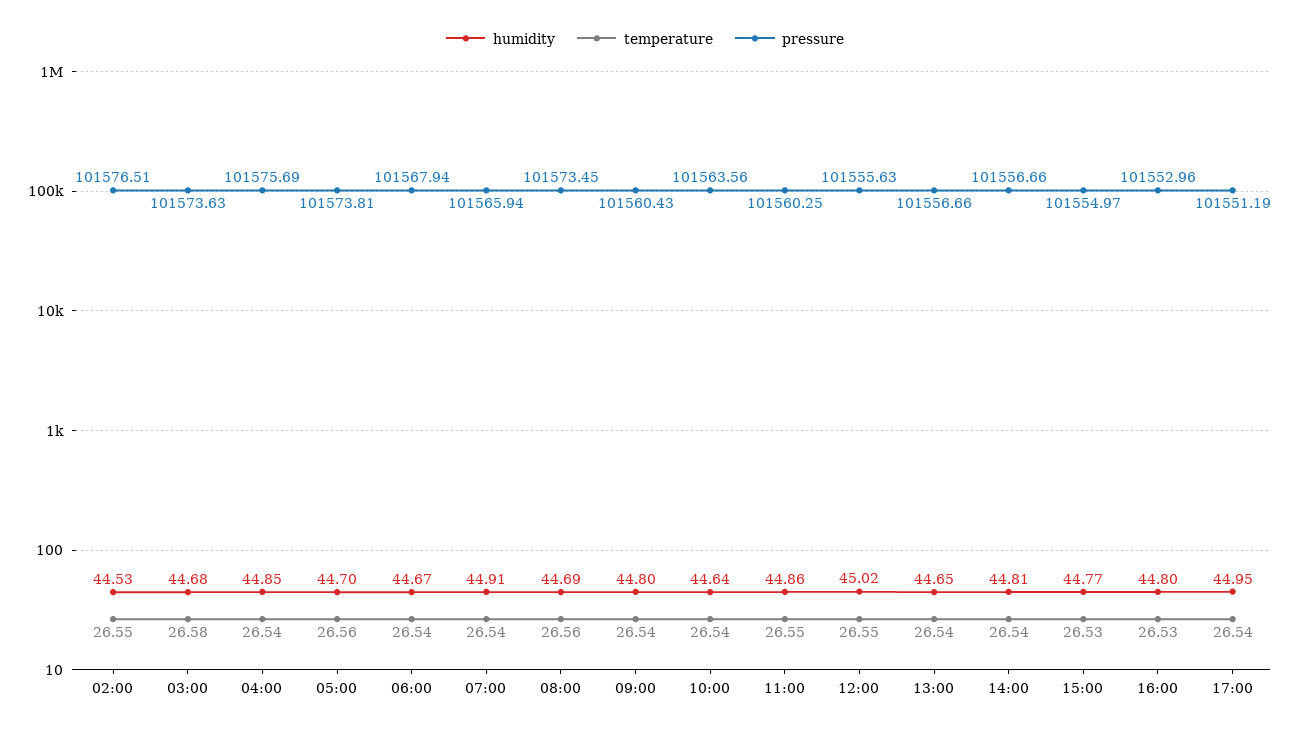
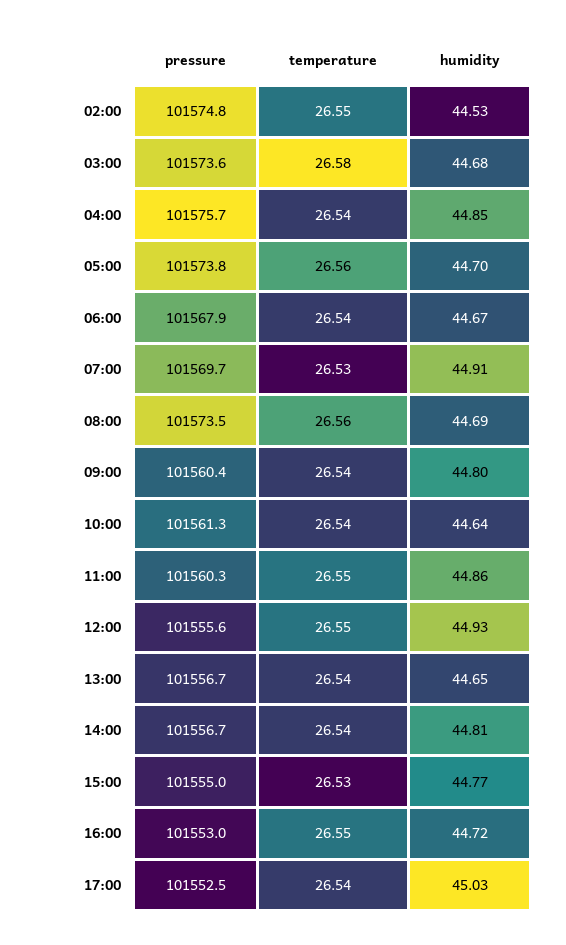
pressure, 02:00: 101576.51 -> 101574.8
temperature, 07:00: 26.54 -> 26.53
pressure, 07:00: 101565.94 -> 101569.7
pressure, 10:00: 101563.56 -> 101561.3
humidity, 12:00: 45.02 -> 44.93
humidity, 16:00: 44.8 -> 44.72
temperature, 16:00: 26.53 -> 26.55
humidity, 17:00: 44.95 -> 45.03
pressure, 17:00: 101551.19 -> 101552.5

